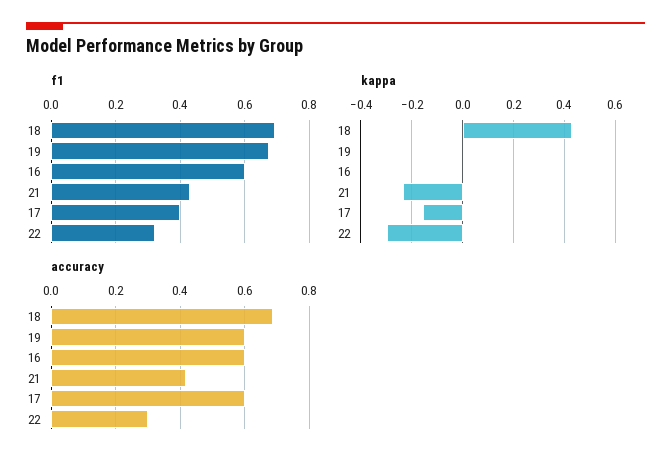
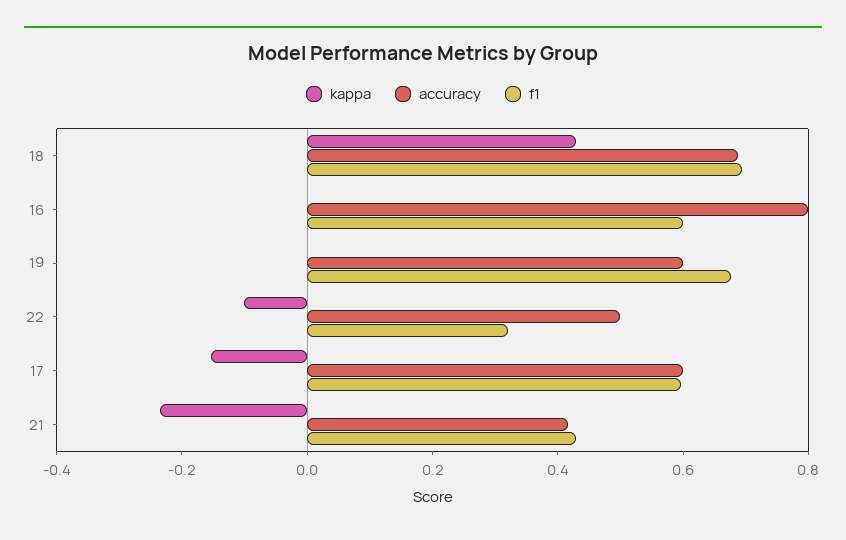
f1, 17: 0.4 -> 0.6
kappa, 22: -0.3 -> -0.1
accuracy, 16: 0.6 -> 0.8
accuracy, 22: 0.3 -> 0.5

